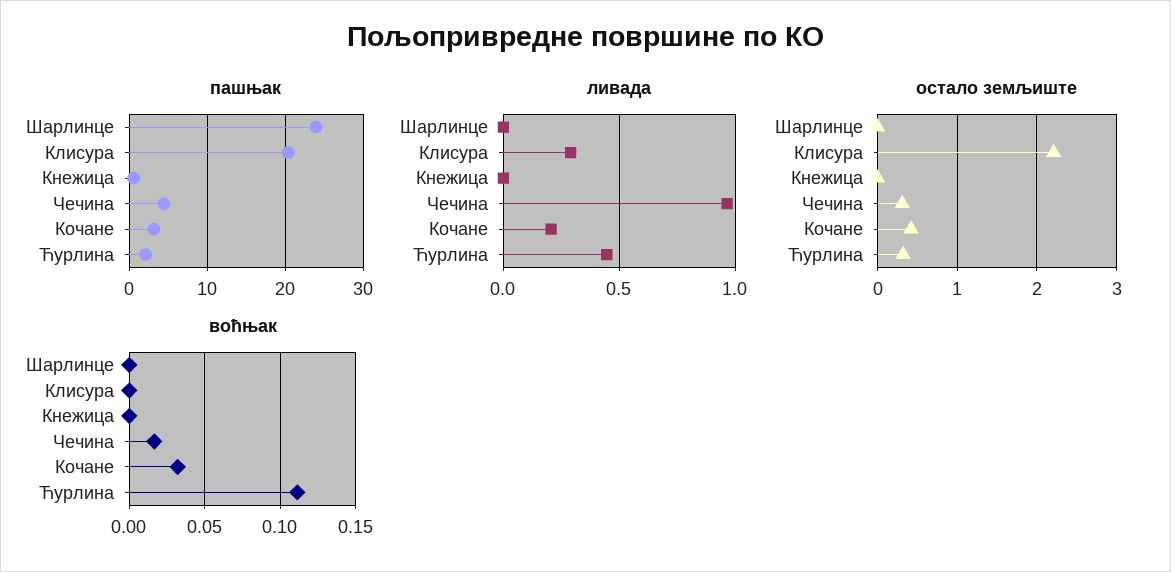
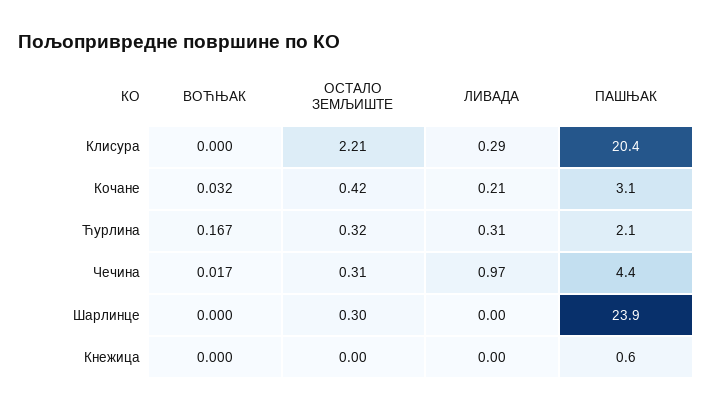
ливада, Ћурлина: 0.45 -> 0.31
остало земљиште, Шарлинце: 0 -> 0.3
воћњак, Ћурлина: 0.11 -> 0.167

